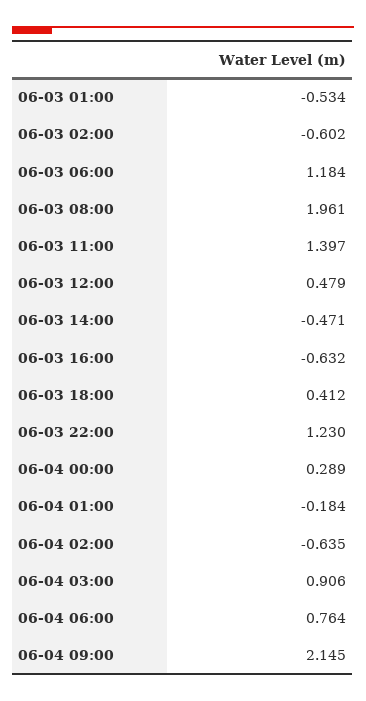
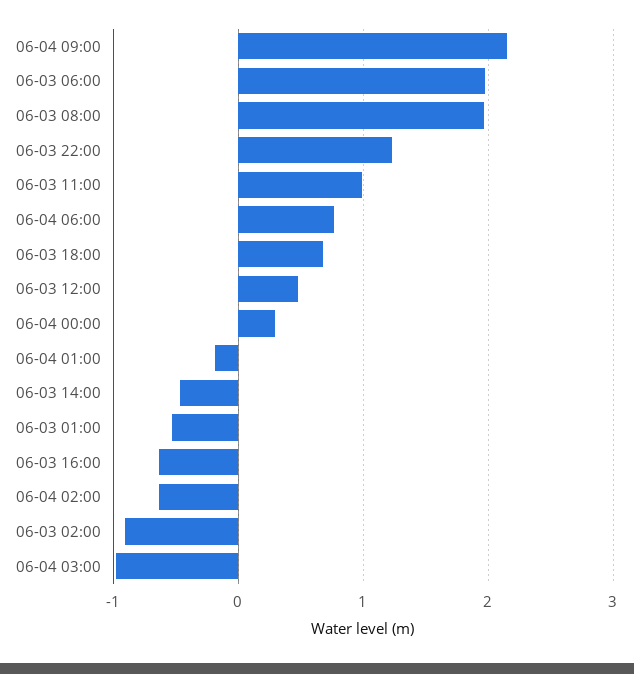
06-03 02:00: -0.602 -> -0.9
06-03 06:00: 1.184 -> 2
06-03 11:00: 1.397 -> 1
06-03 18:00: 0.412 -> 0.7
06-04 03:00: 0.906 -> -1

